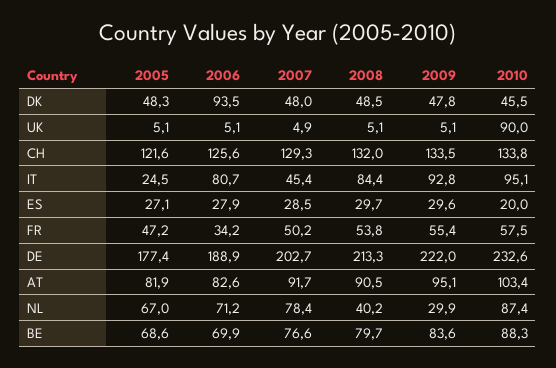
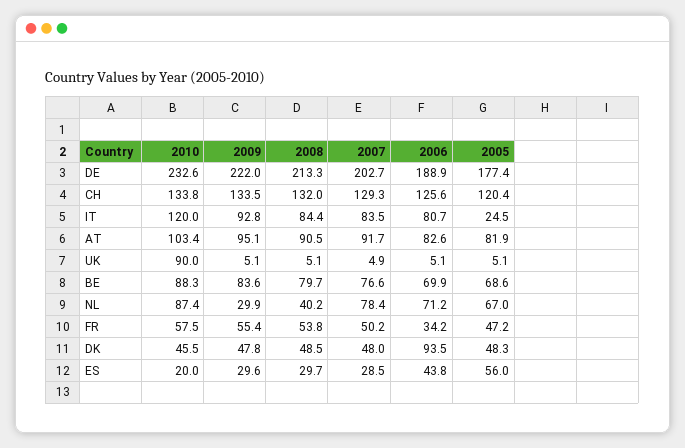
2005, CH: 121.6 -> 120.4
2007, IT: 45.4 -> 83.5
2010, IT: 95.1 -> 120
2005, ES: 27.1 -> 56
2006, ES: 27.9 -> 43.8

